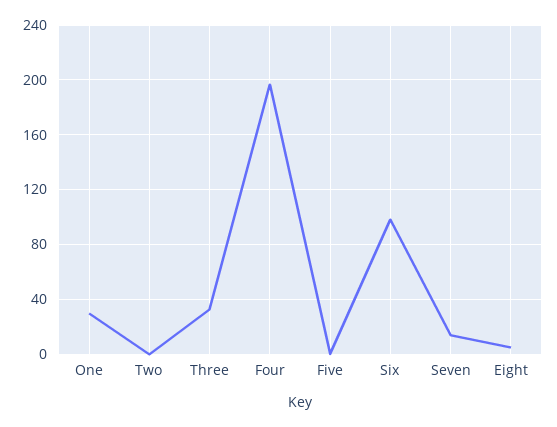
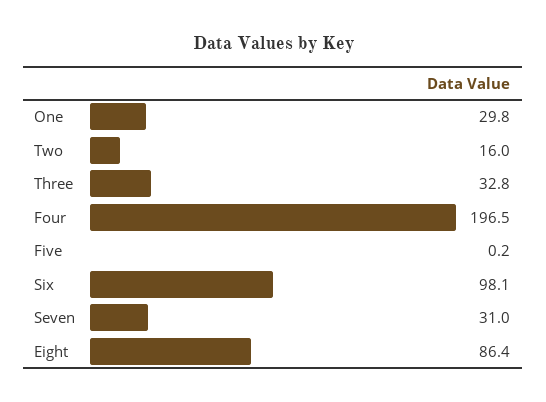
Two: 0 -> 16
Seven: 15 -> 31
Eight: 5 -> 86.4

